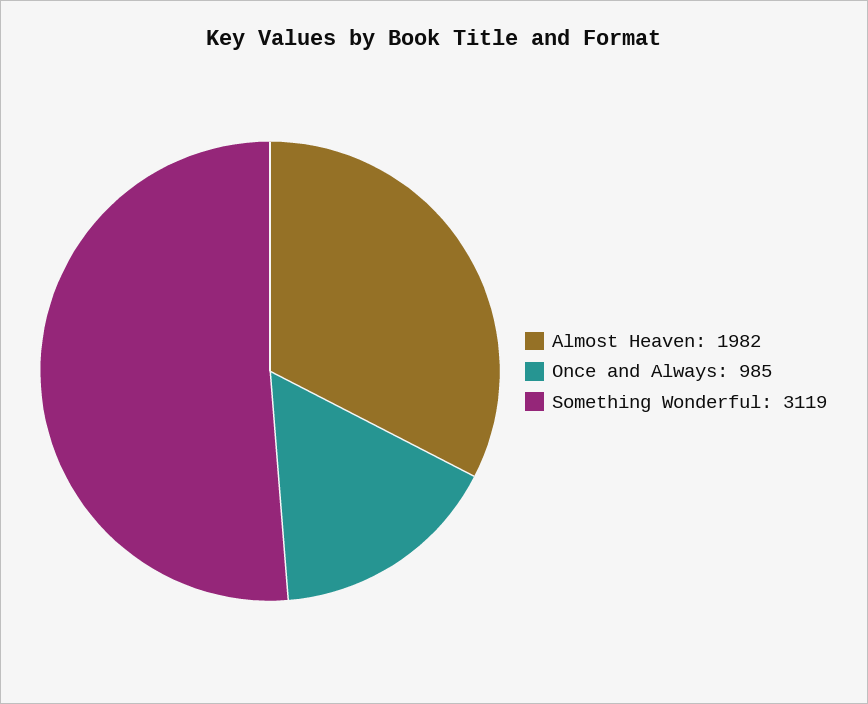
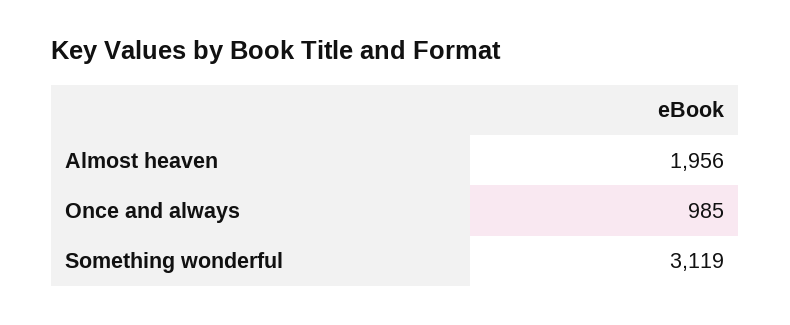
Almost Heaven: 1982 -> 1956

